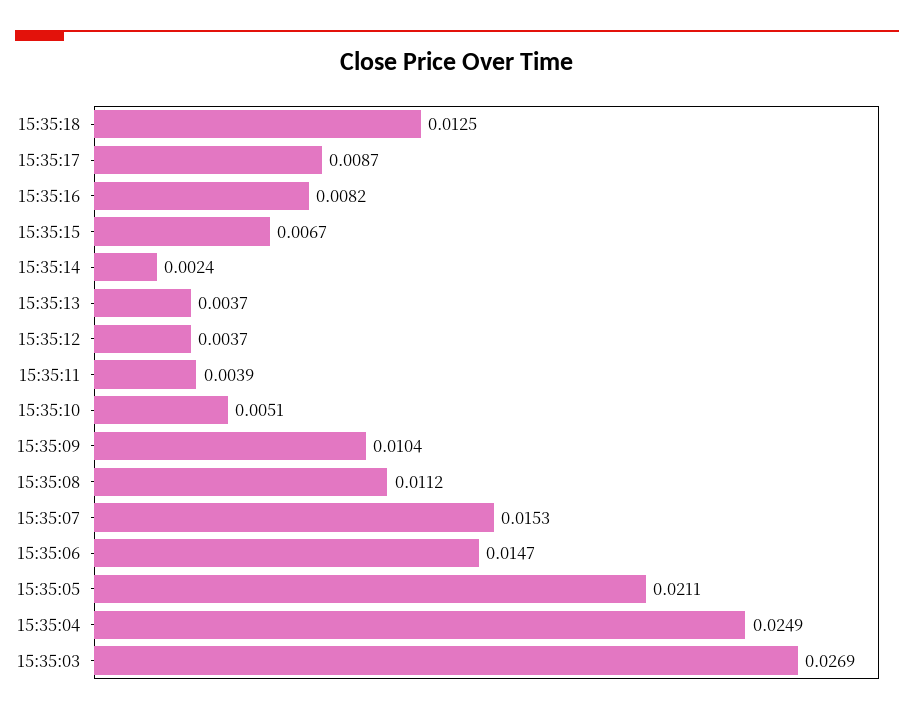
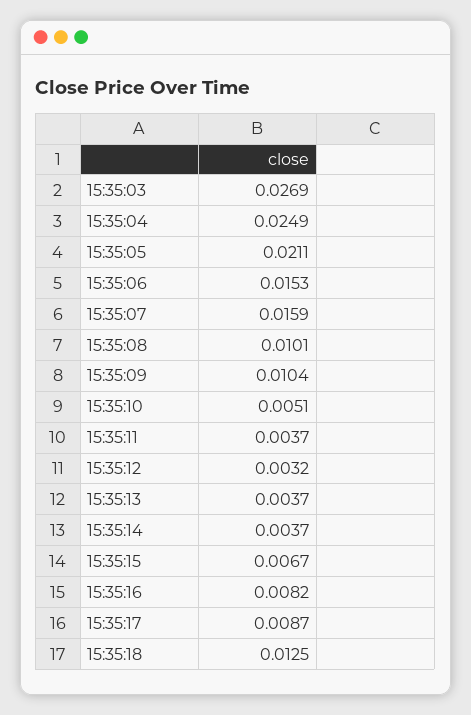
15:35:14: 0.0024 -> 0.0037
15:35:12: 0.0037 -> 0.0032
15:35:11: 0.0039 -> 0.0037
15:35:08: 0.0112 -> 0.0101
15:35:07: 0.0153 -> 0.0159
15:35:06: 0.0147 -> 0.0153

